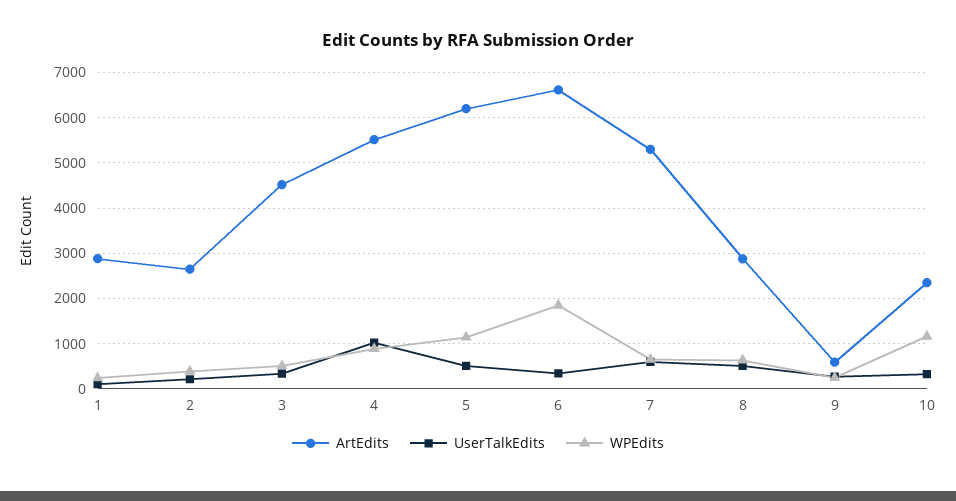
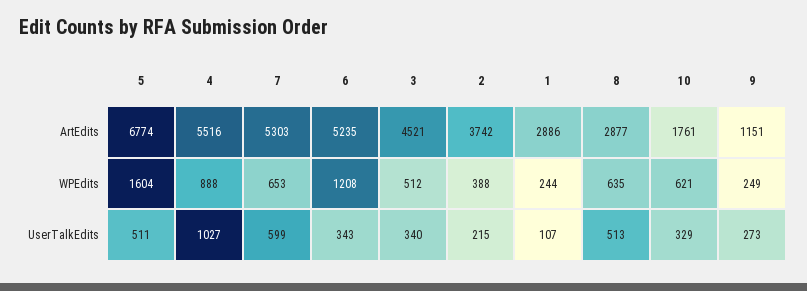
ArtEdits, 2: 2600 -> 3742
ArtEdits, 5: 6200 -> 6774
WPEdits, 5: 1200 -> 1604
ArtEdits, 6: 6600 -> 5235
WPEdits, 6: 1800 -> 1208
ArtEdits, 9: 600 -> 1151
ArtEdits, 10: 2400 -> 1761
WPEdits, 10: 1200 -> 621

